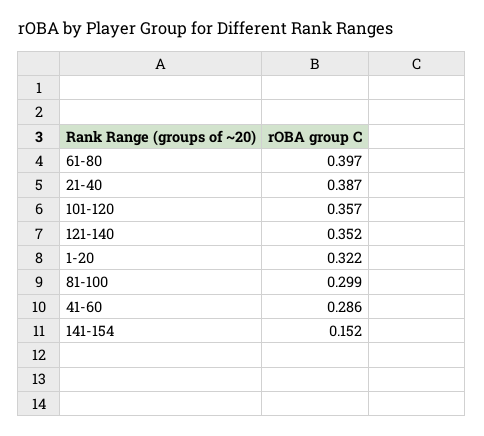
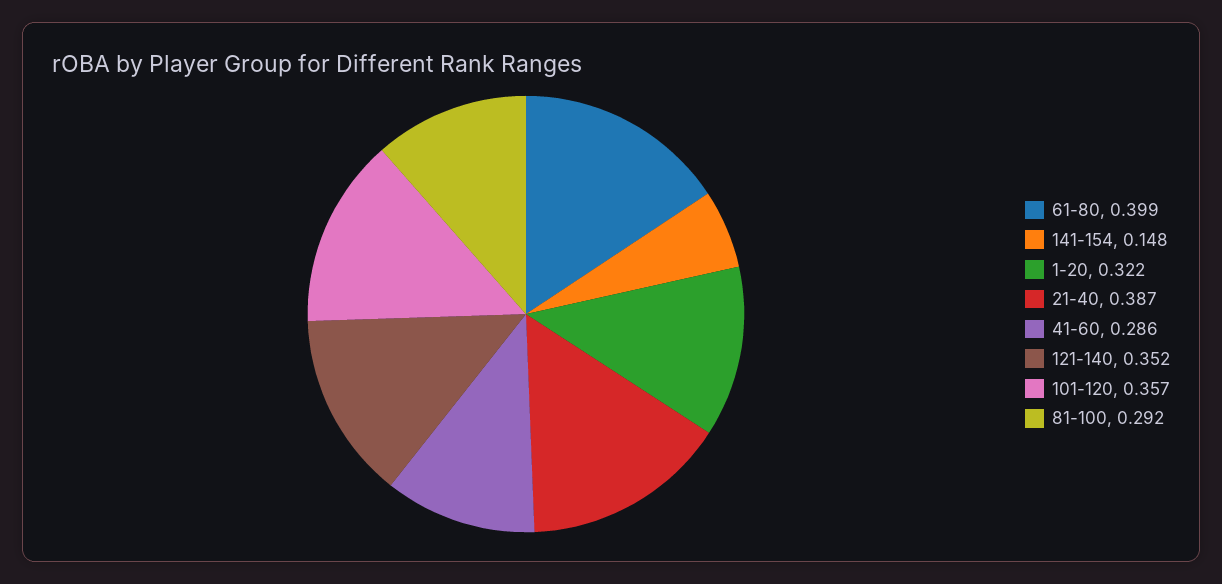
61-80: 0.397 -> 0.399
81-100: 0.299 -> 0.292
141-154: 0.152 -> 0.148

